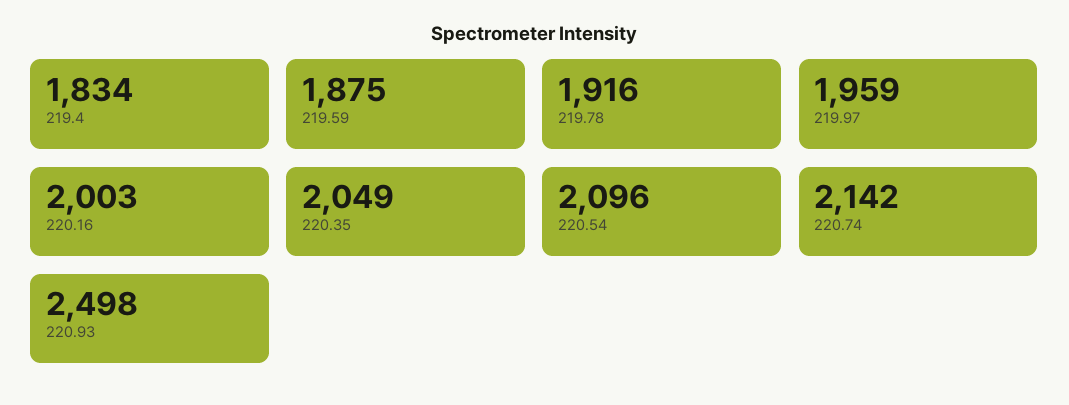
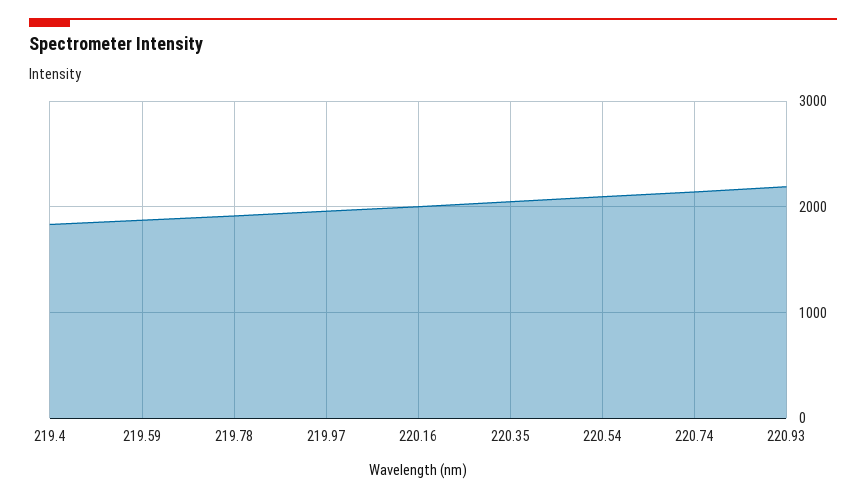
220.93: 2498 -> 2200

